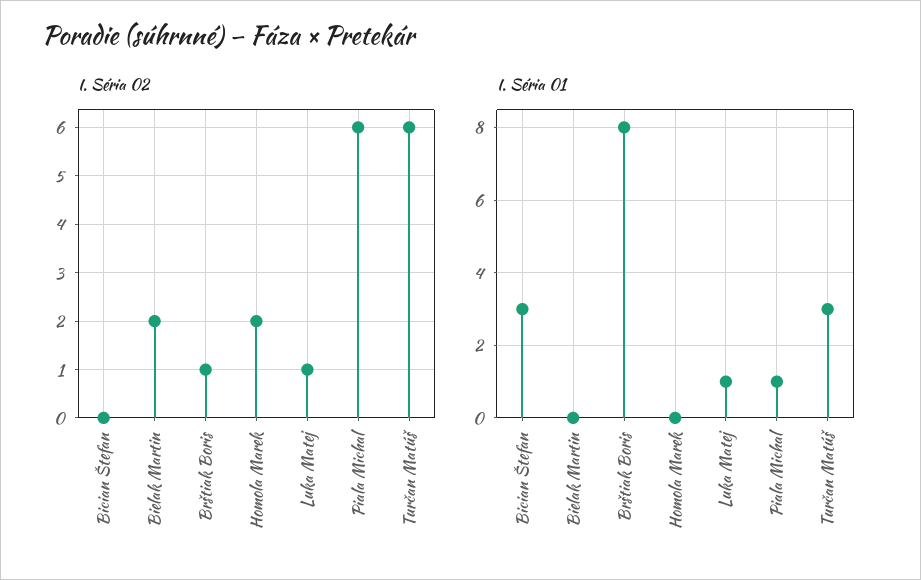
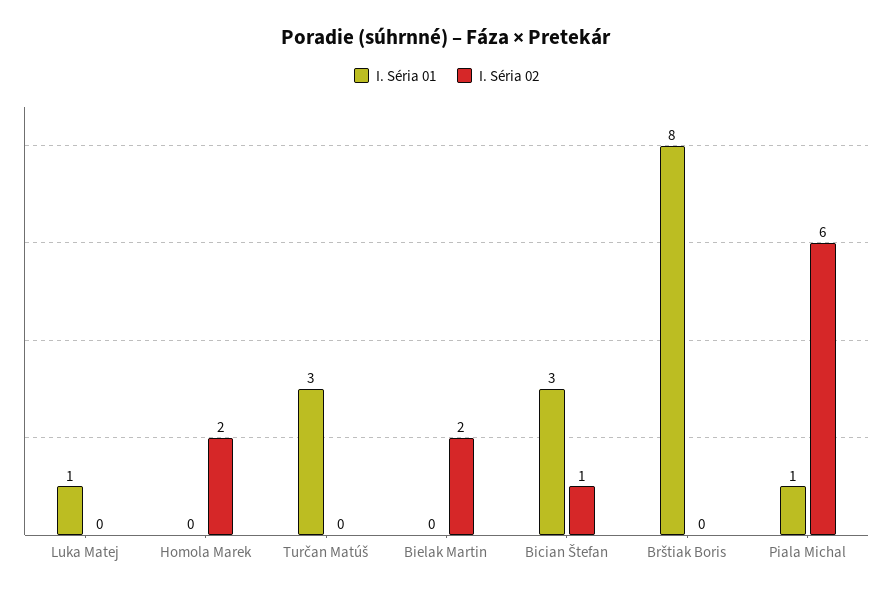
I. Séria 02, Bician Štefan: 0 -> 1
I. Séria 02, Brštiak Boris: 1 -> 0
I. Séria 02, Luka Matej: 1 -> 0
I. Séria 02, Turčan Matúš: 6 -> 0

